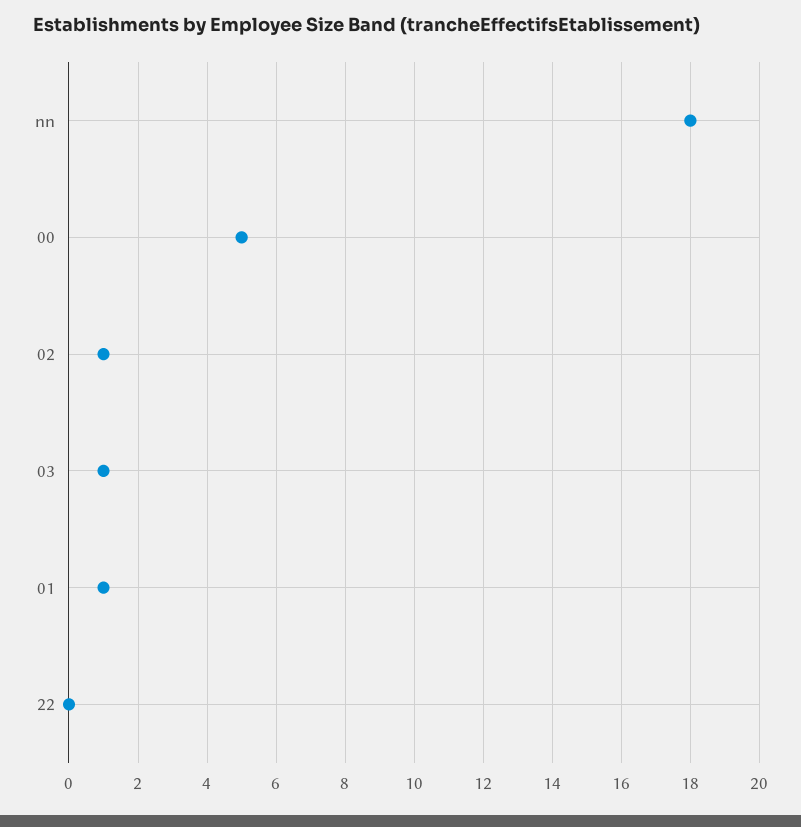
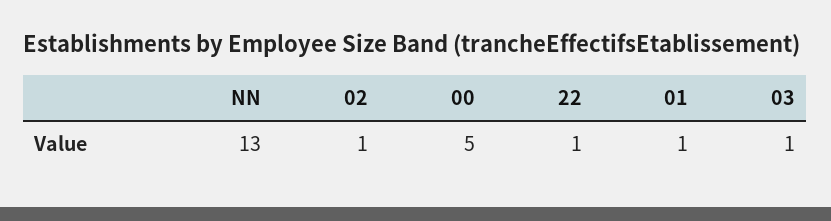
nn: 18 -> 13
22: 0 -> 1

